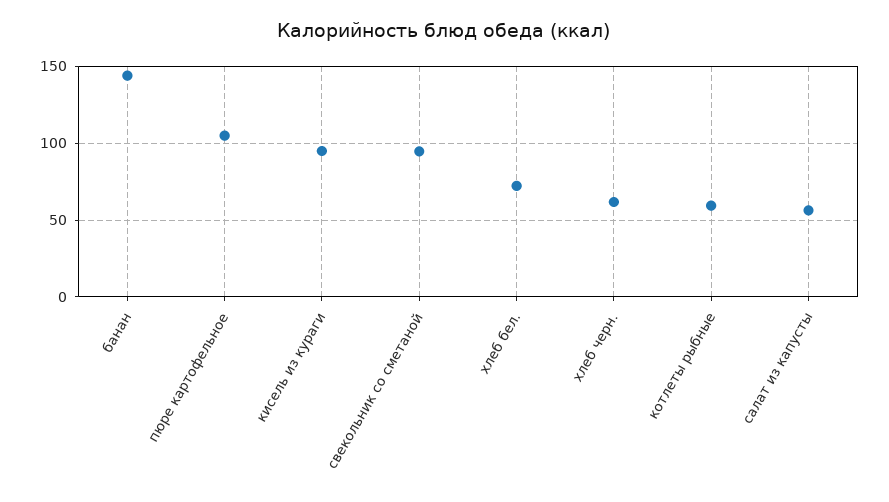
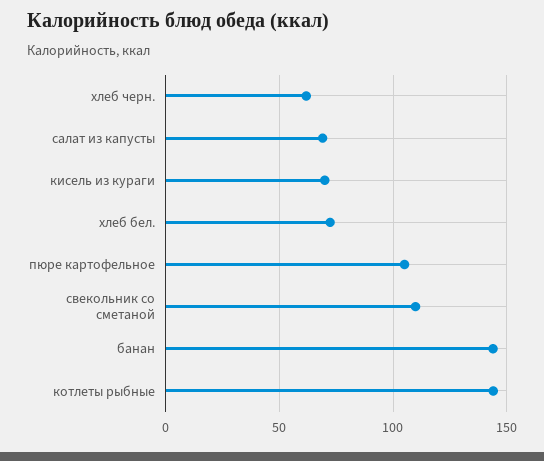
кисель из кураги: 95 -> 70
свекольник со сметаной: 95 -> 110
котлеты рыбные: 60 -> 145
салат из капусты: 55 -> 70

